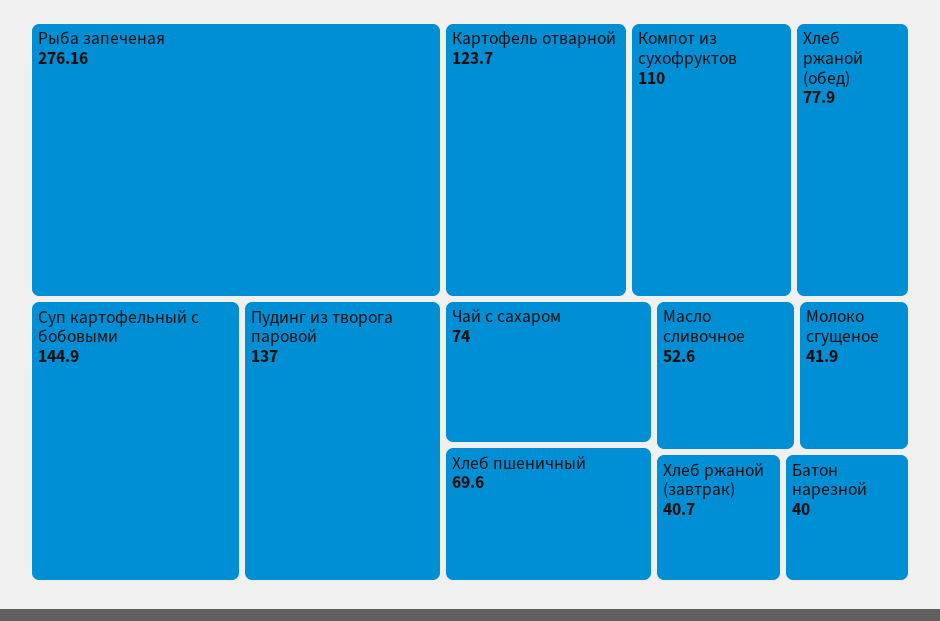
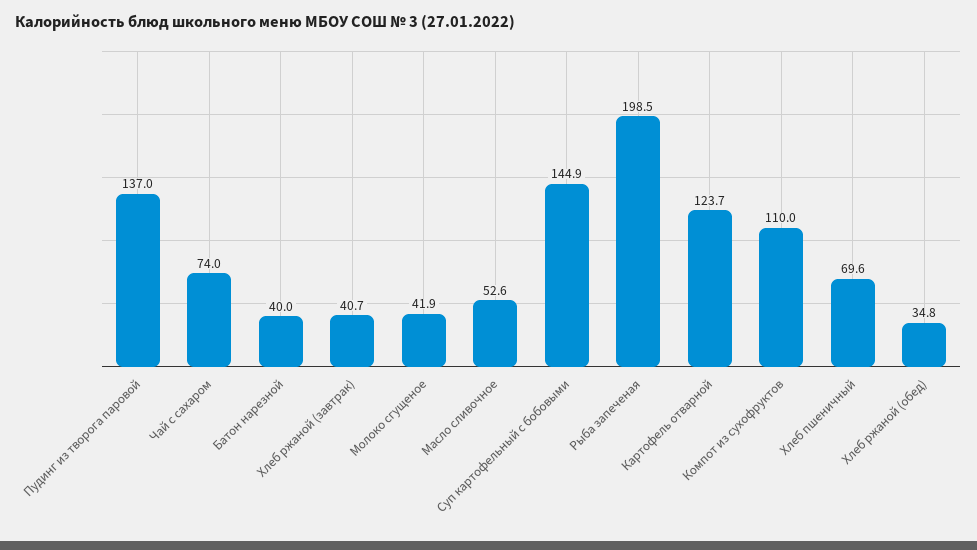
Рыба запеченая: 276.16 -> 198.5
Хлеб ржаной (обед): 77.9 -> 34.8

